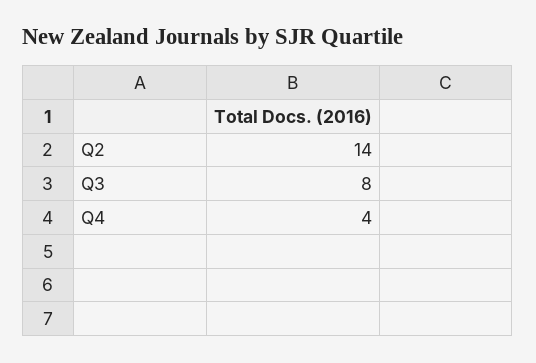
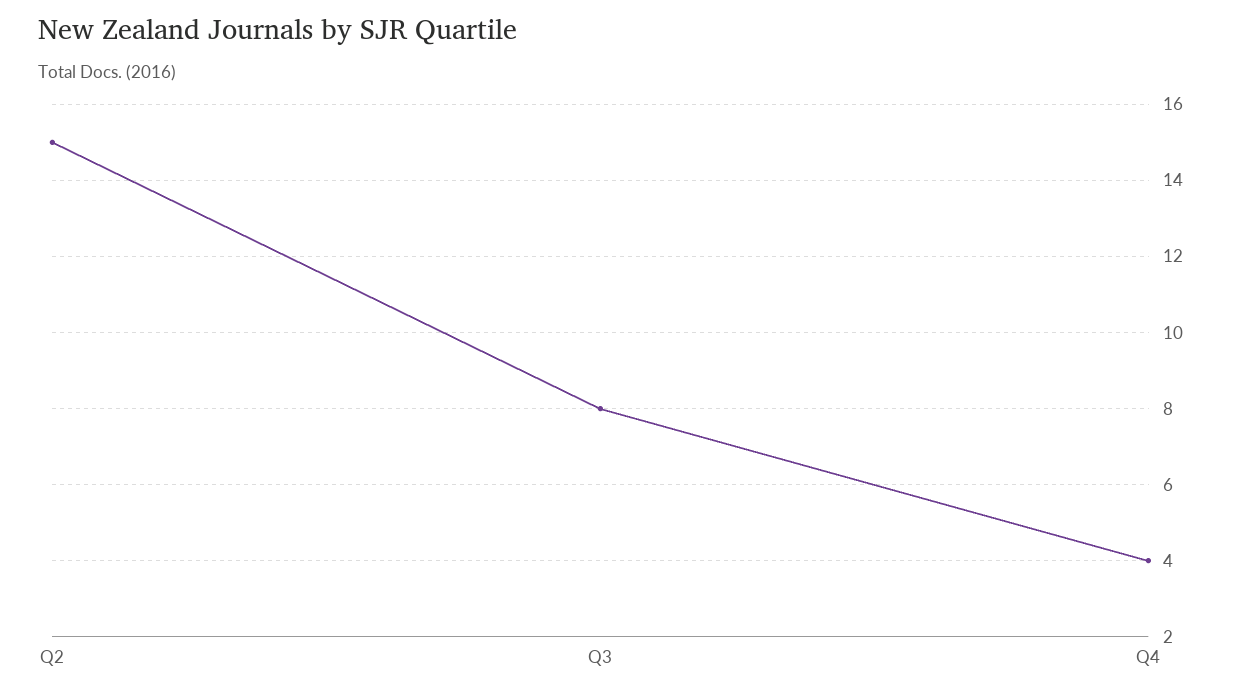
Q2: 14 -> 15

